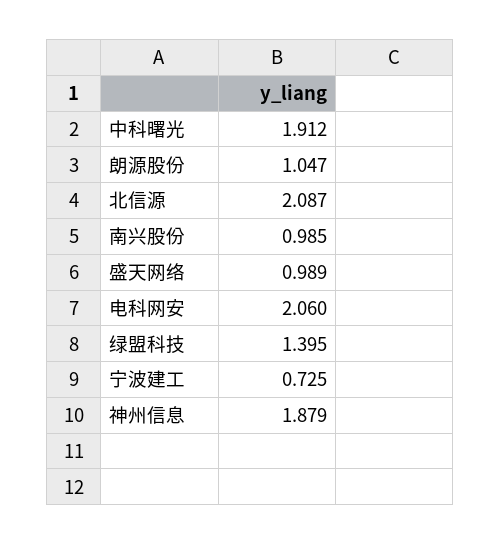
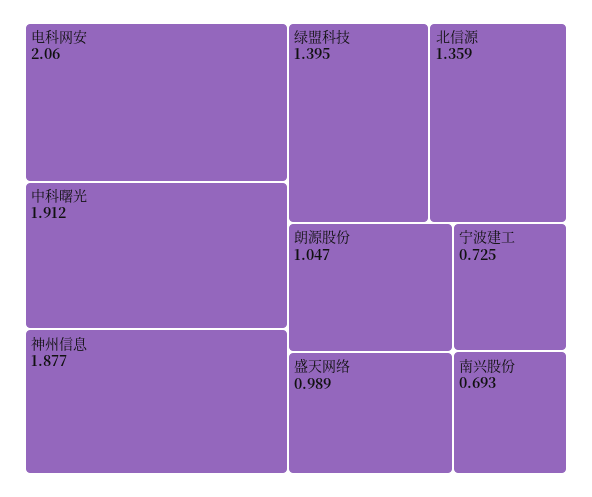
北信源: 2.087 -> 1.359
南兴股份: 0.985 -> 0.693
神州信息: 1.879 -> 1.877

